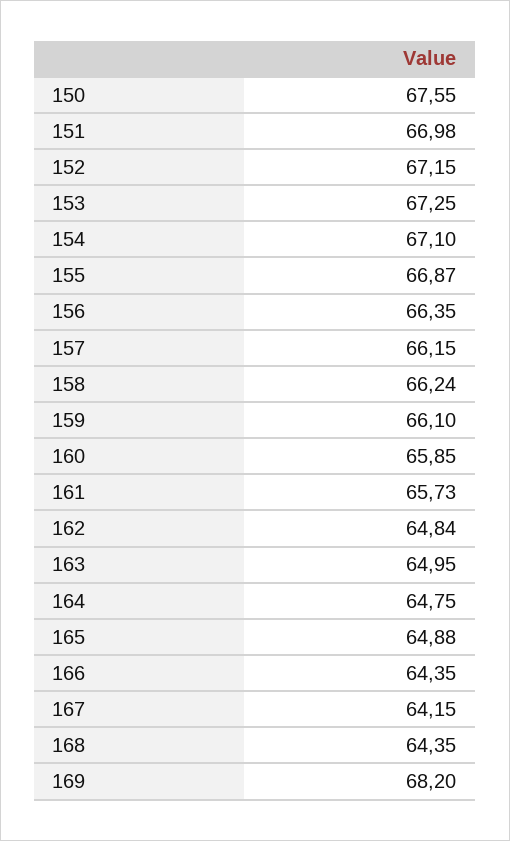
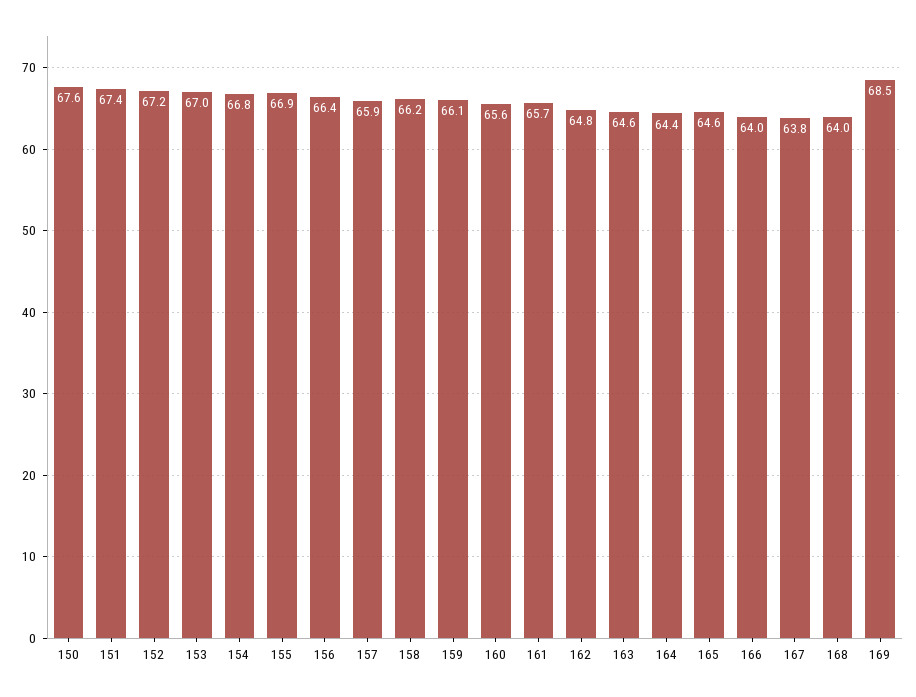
151: 66.98 -> 67.4
153: 67.25 -> 67
154: 67.1 -> 66.8
157: 66.15 -> 65.9
160: 65.85 -> 65.6
163: 64.95 -> 64.6
164: 64.75 -> 64.4
165: 64.88 -> 64.6
166: 64.35 -> 64
167: 64.15 -> 63.8
168: 64.35 -> 64
169: 68.2 -> 68.5

